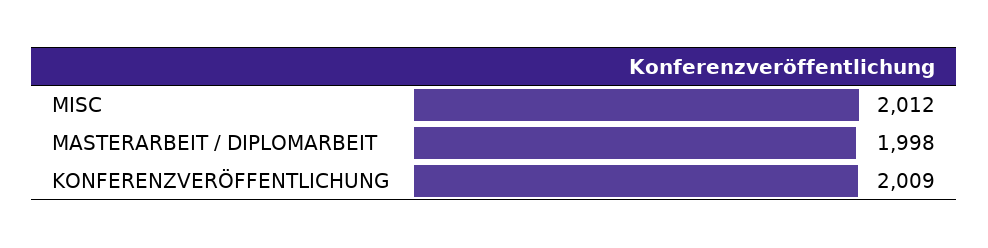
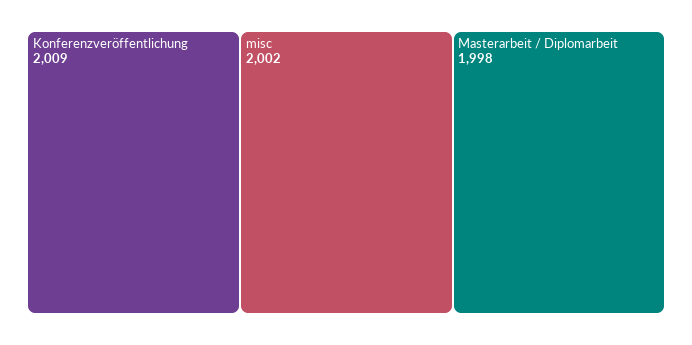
MISC: 2012 -> 2002

